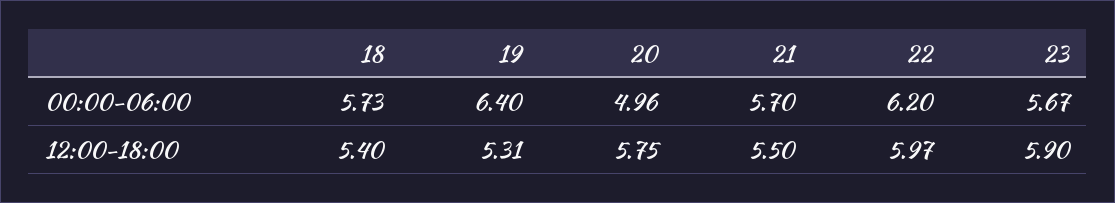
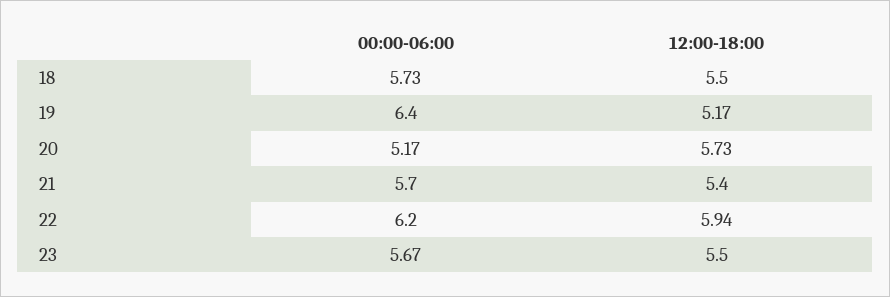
20, 00:00-06:00: 4.96 -> 5.17
18, 12:00-18:00: 5.4 -> 5.5
19, 12:00-18:00: 5.31 -> 5.17
20, 12:00-18:00: 5.75 -> 5.73
21, 12:00-18:00: 5.5 -> 5.4
22, 12:00-18:00: 5.97 -> 5.94
23, 12:00-18:00: 5.9 -> 5.5

